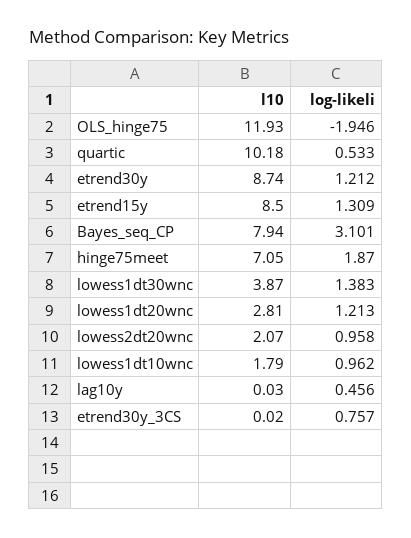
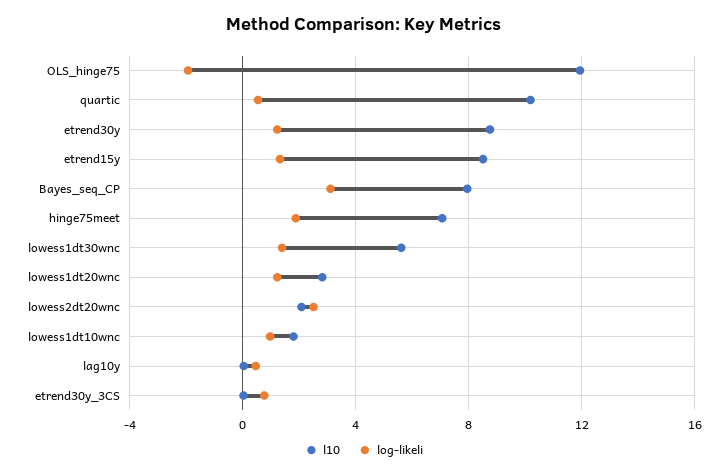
l10, lowess1dt30wnc: 3.87 -> 5.5
log-likeli, lowess2dt20wnc: 0.958 -> 2.5

